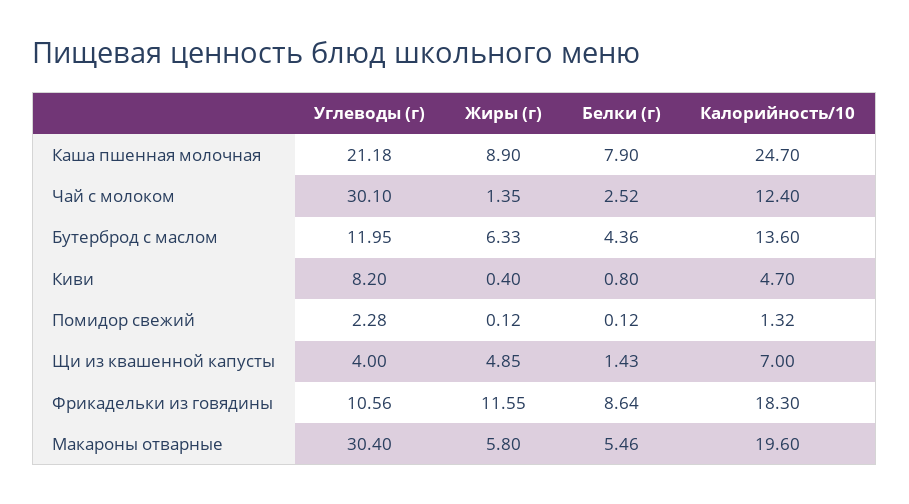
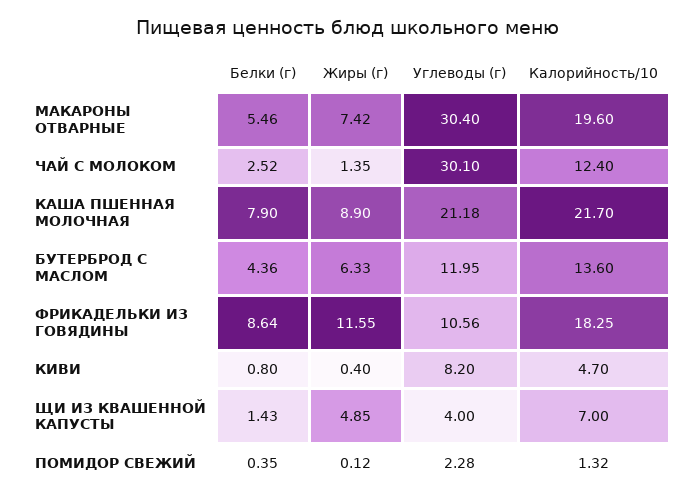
Калорийность/10, Каша пшенная молочная: 24.7 -> 21.7
Белки (г), Помидор свежий: 0.12 -> 0.35
Калорийность/10, Фрикадельки из говядины: 18.3 -> 18.25
Жиры (г), Макароны отварные: 5.8 -> 7.42

